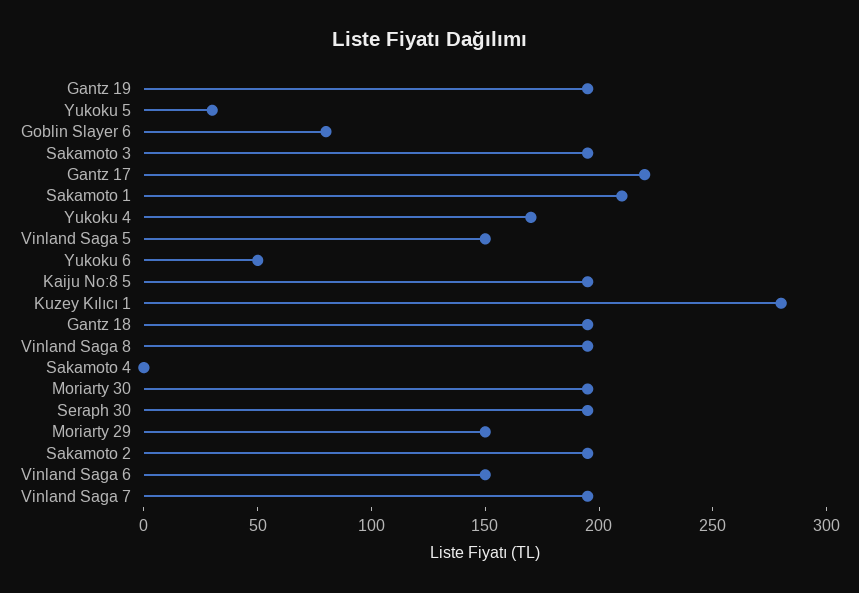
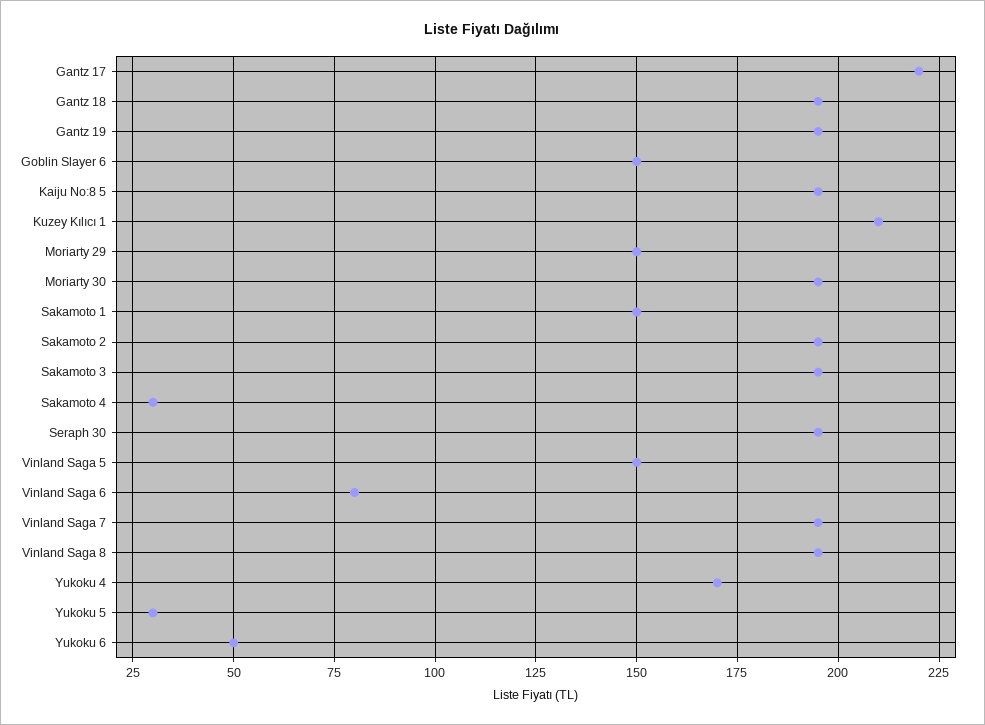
Goblin Slayer 6: 80 -> 150
Sakamoto 1: 210 -> 150
Kuzey Kılıcı 1: 280 -> 210
Sakamoto 4: 0 -> 30
Vinland Saga 6: 150 -> 80

